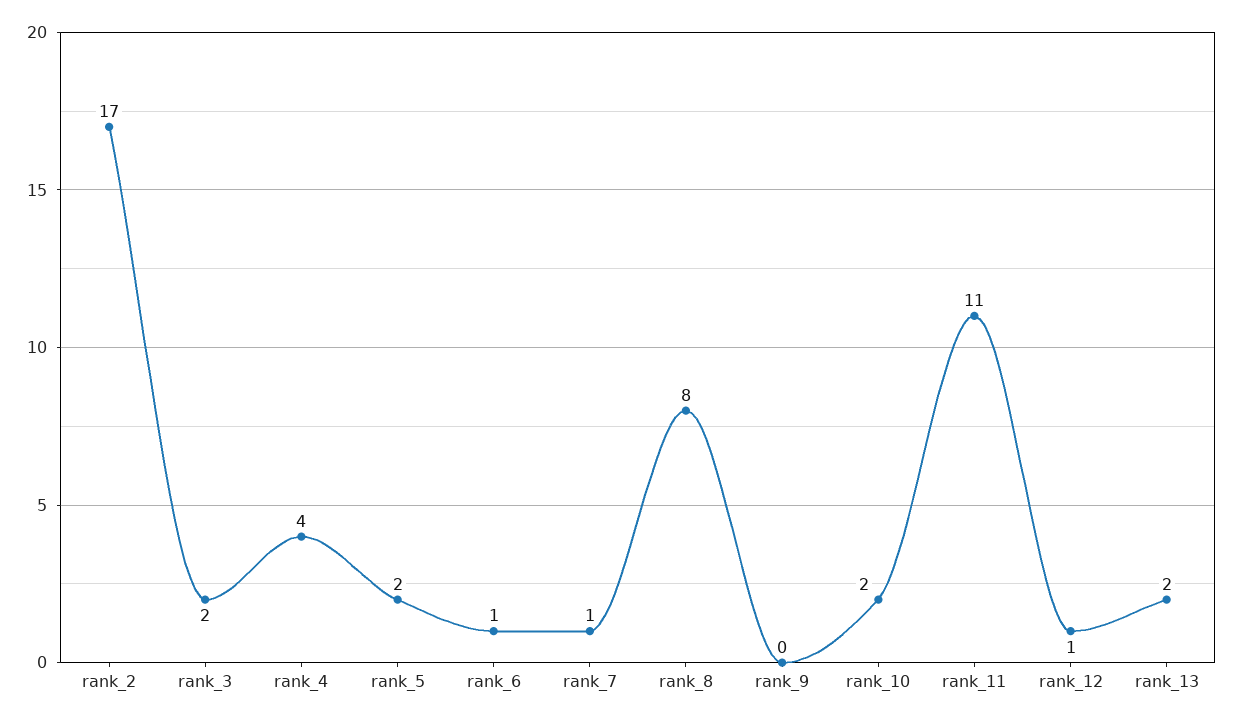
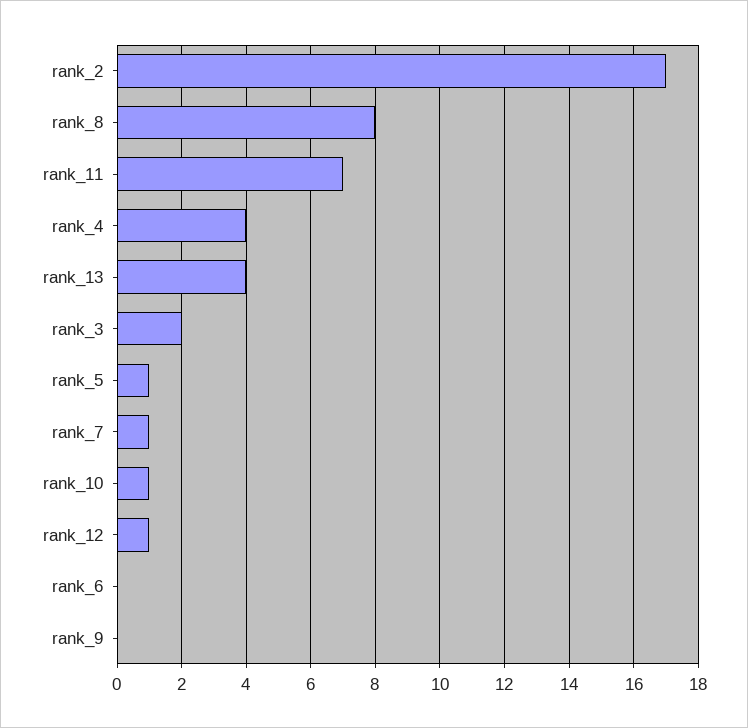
rank_5: 2 -> 1
rank_6: 1 -> 0
rank_10: 2 -> 1
rank_11: 11 -> 7
rank_13: 2 -> 4

